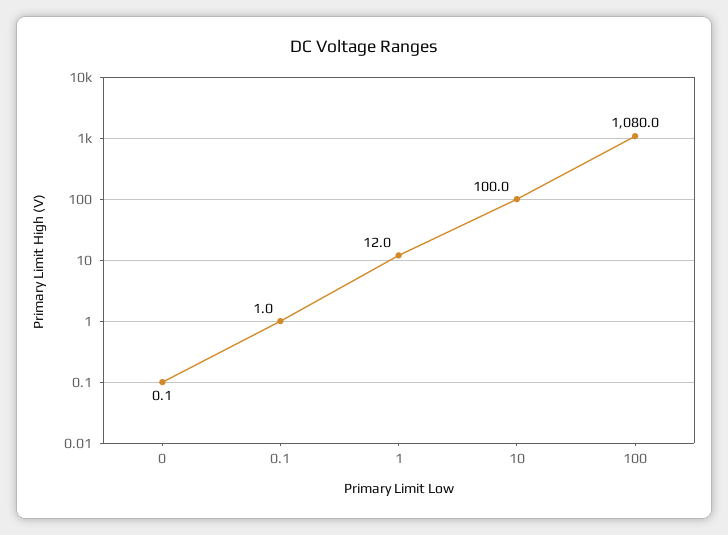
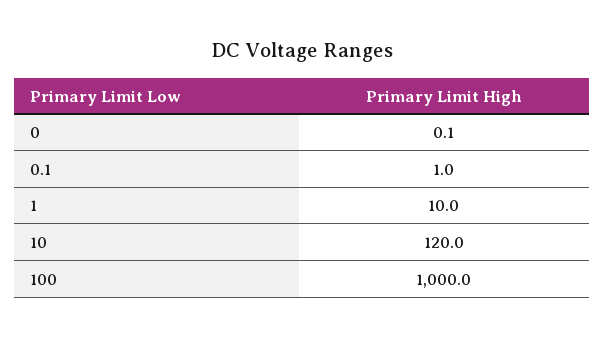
1: 12 -> 10
10: 100 -> 120
100: 1080 -> 1000

